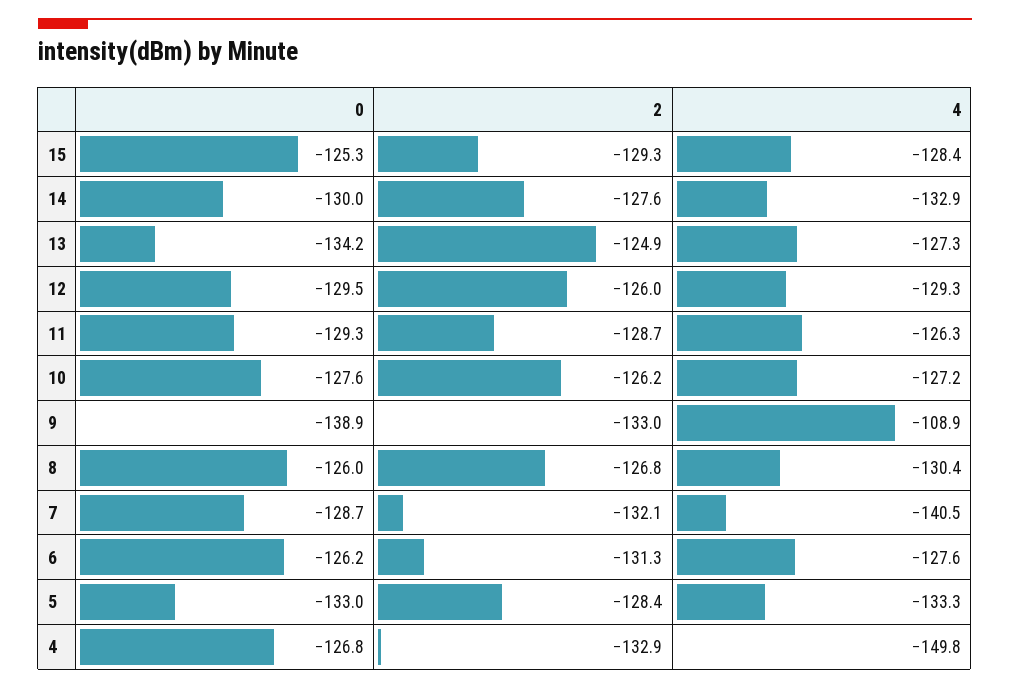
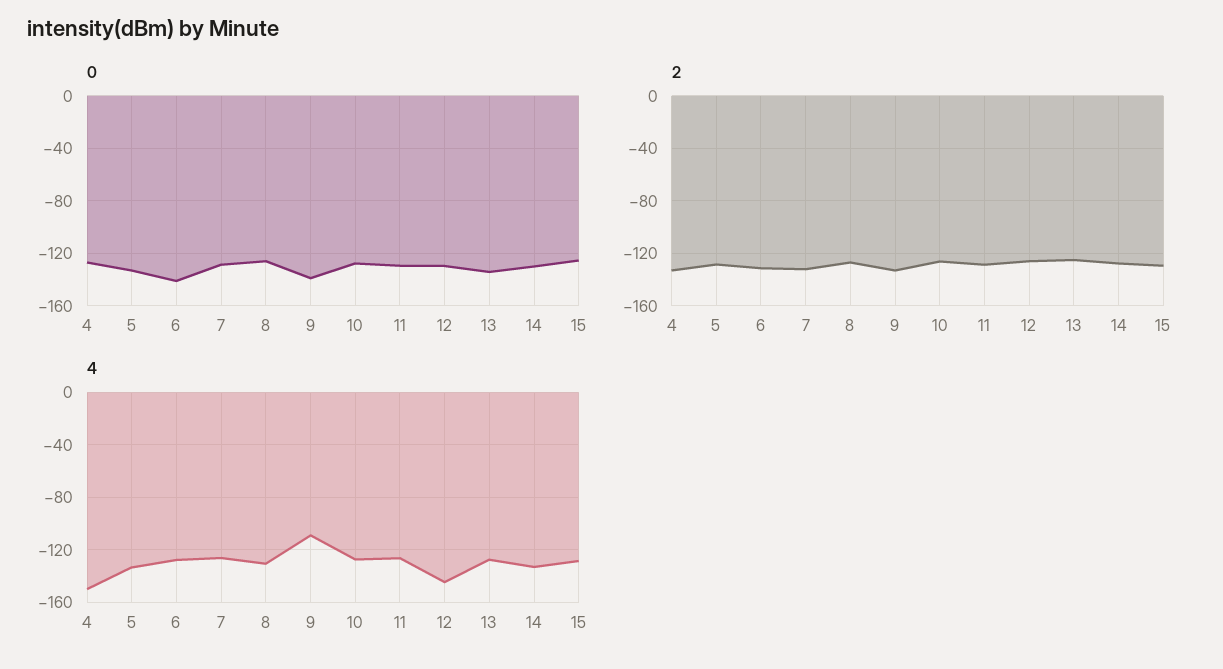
4, 12: -129.3 -> -145
4, 7: -140.5 -> -125
0, 6: -126.2 -> -140

